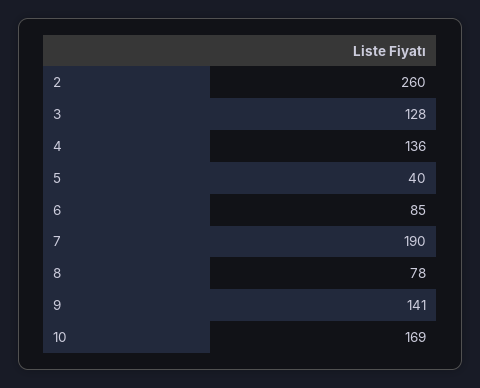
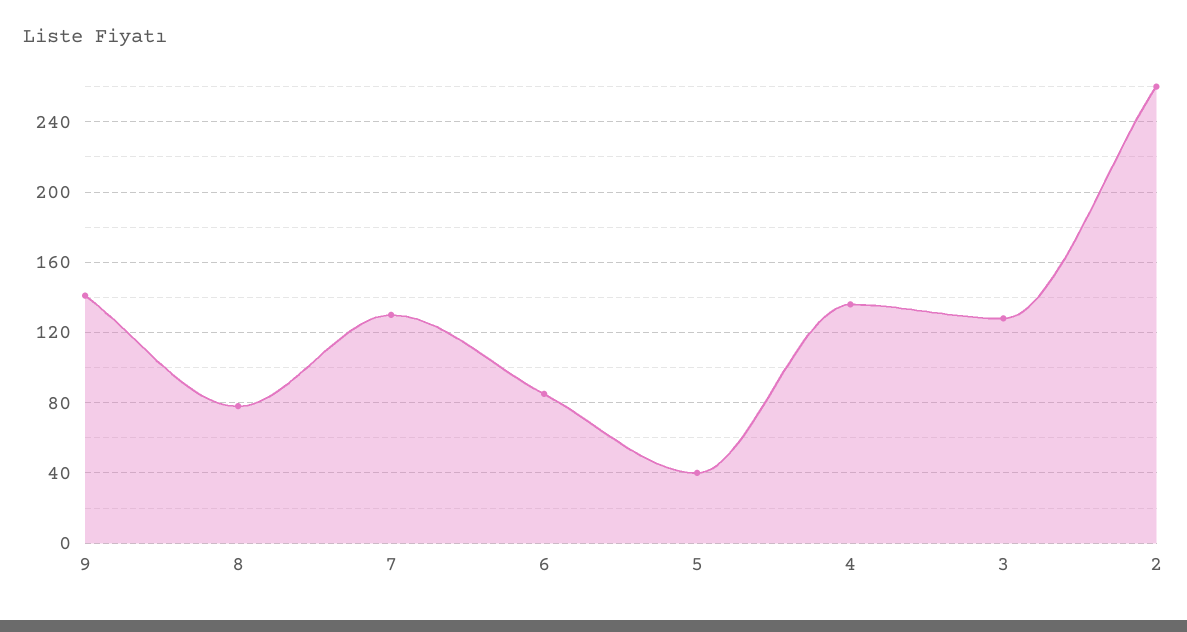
7: 190 -> 130
10: 169 -> none

